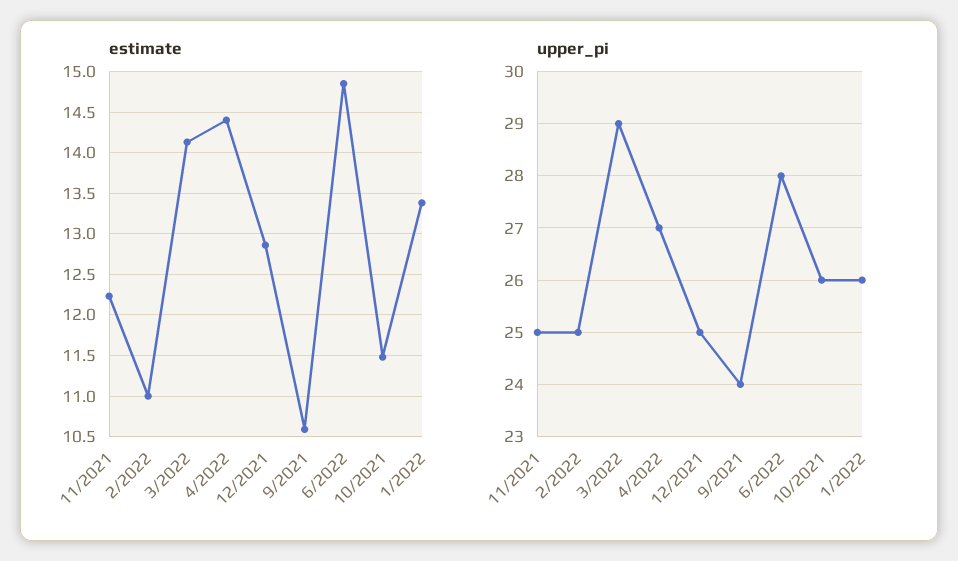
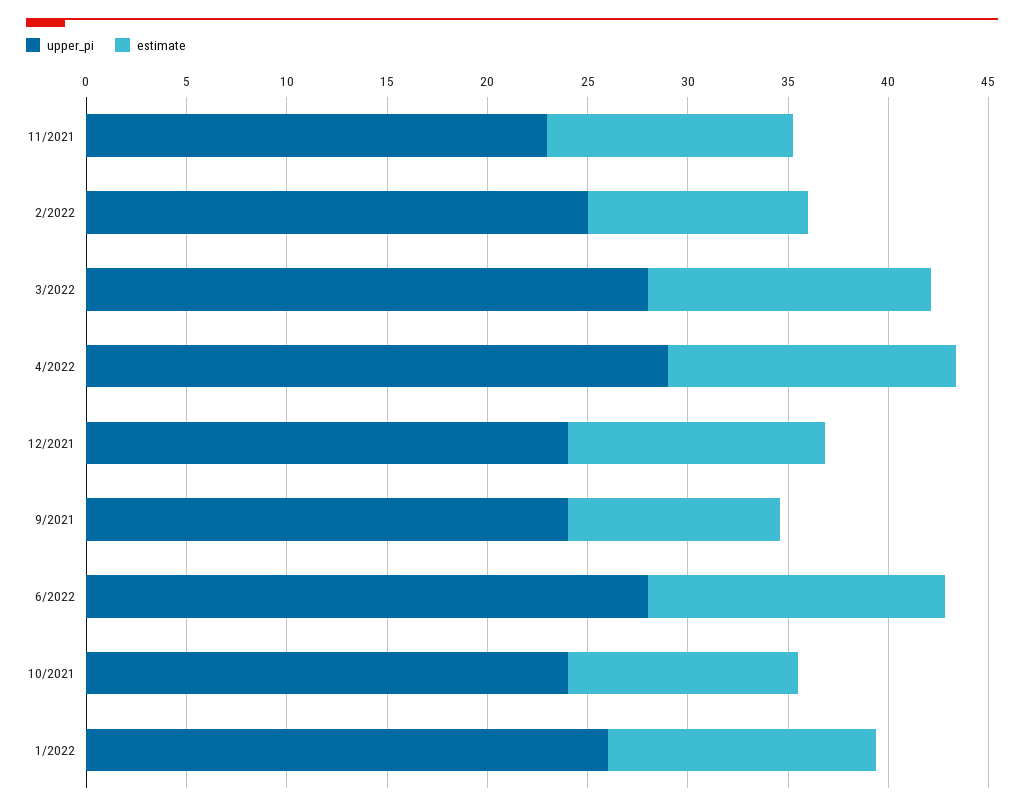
upper_pi, 11/2021: 25 -> 23
upper_pi, 3/2022: 29 -> 28
upper_pi, 4/2022: 27 -> 29
upper_pi, 12/2021: 25 -> 24
upper_pi, 10/2021: 26 -> 24

